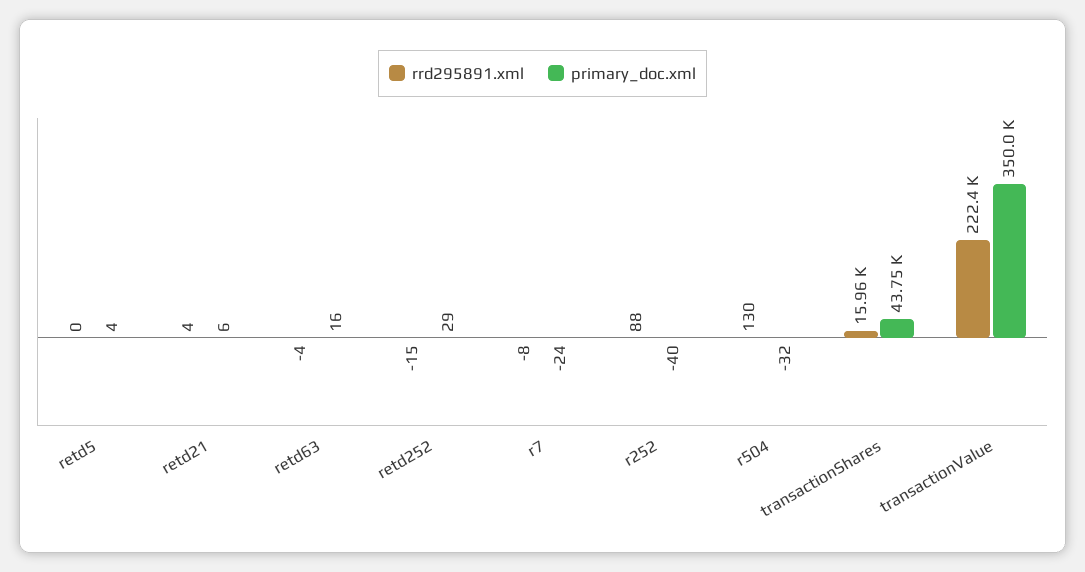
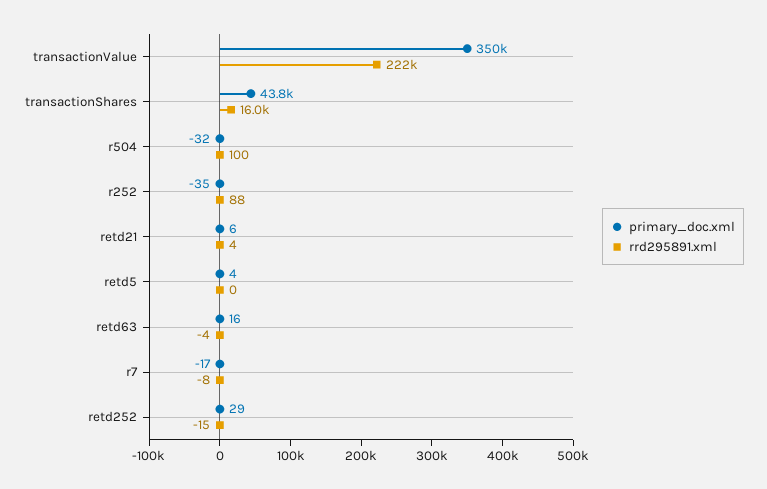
primary_doc.xml, r7: -24 -> -17
primary_doc.xml, r252: -40 -> -35
rrd295891.xml, r504: 130 -> 100

